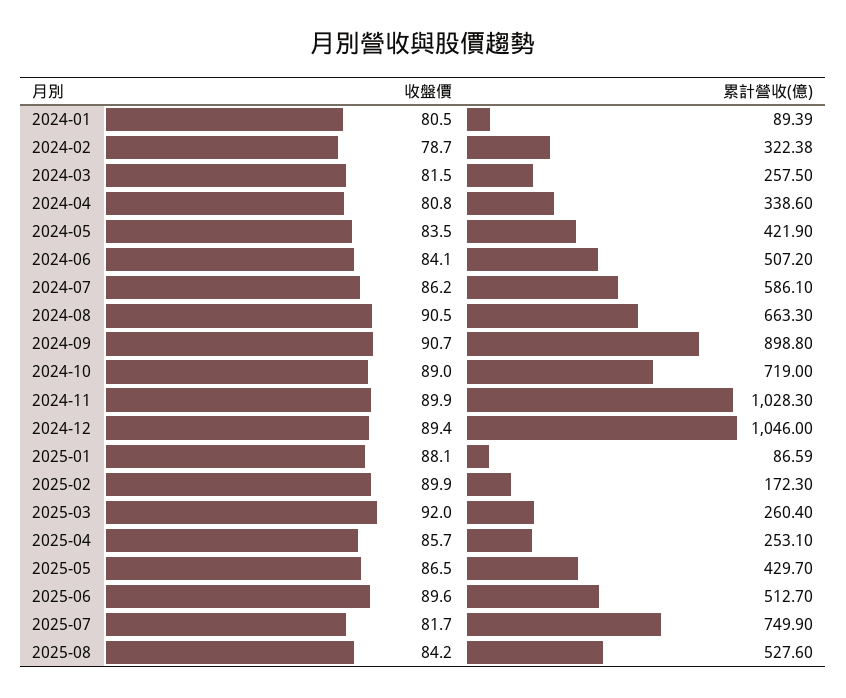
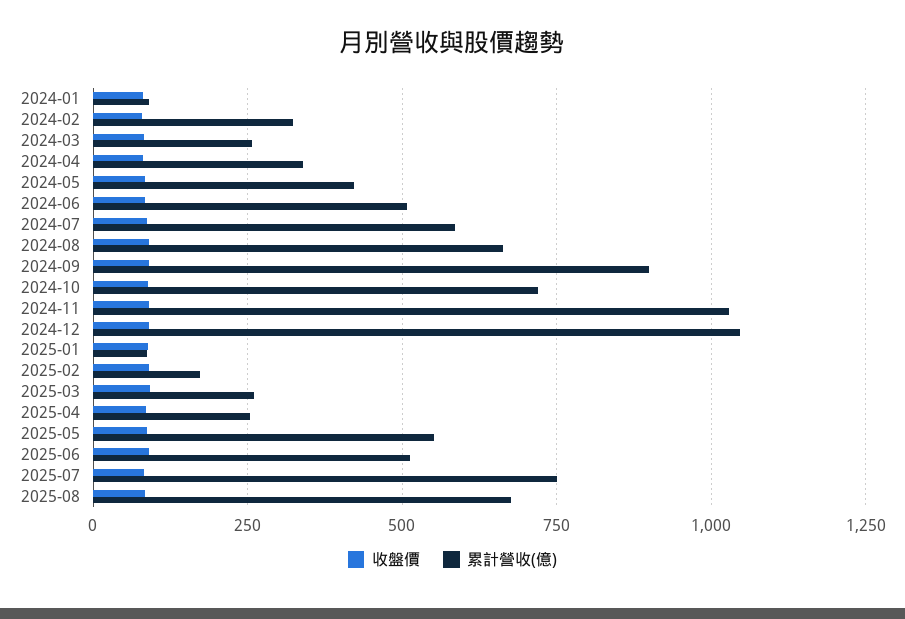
累計營收(億), 2025-05: 429.7 -> 550
累計營收(億), 2025-08: 527.6 -> 675

